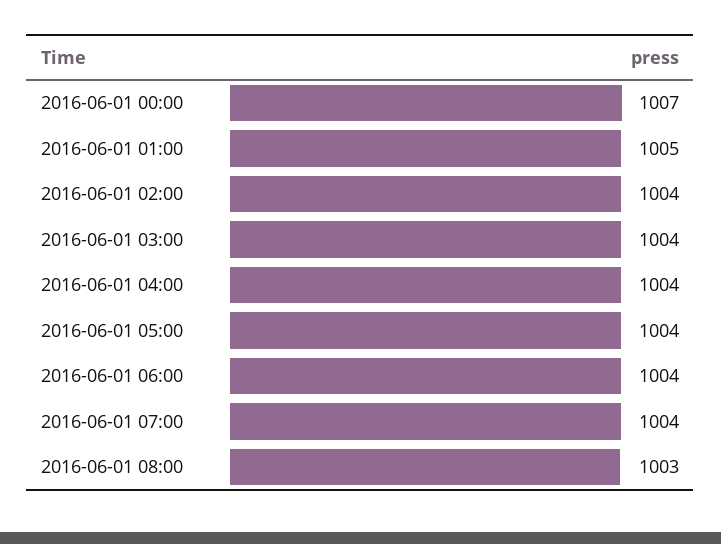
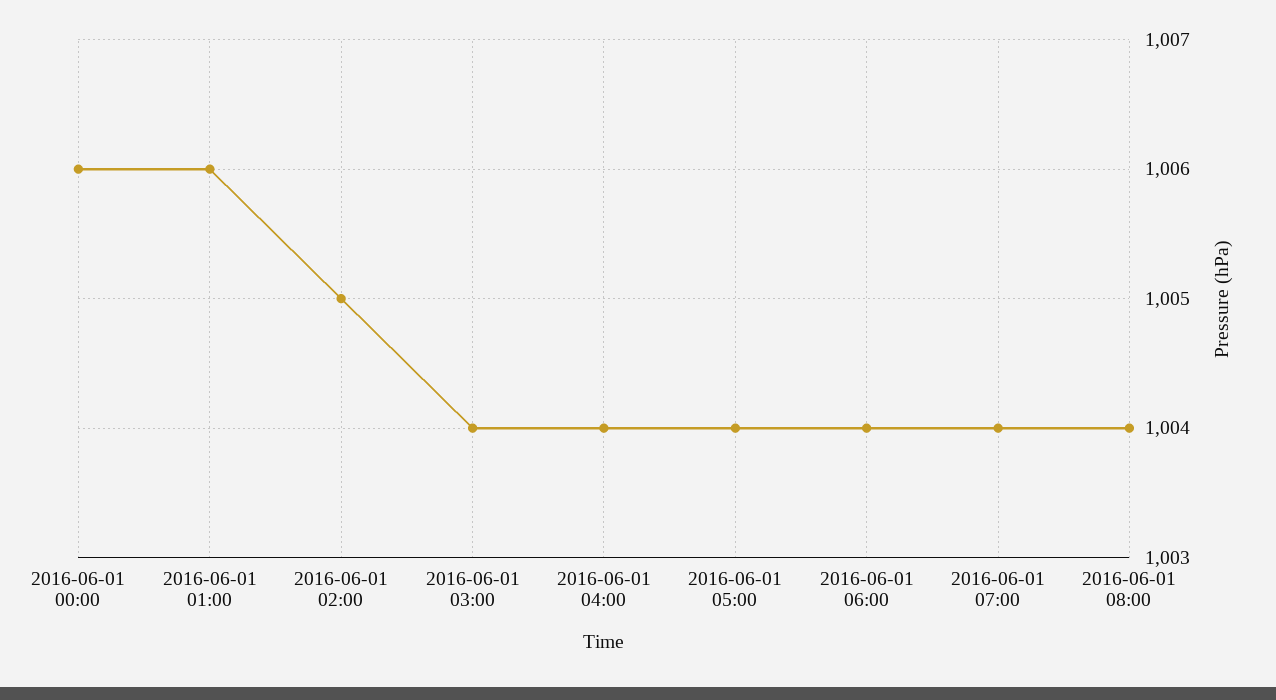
2016-06-01 00:00: 1007 -> 1006
2016-06-01 01:00: 1005 -> 1006
2016-06-01 02:00: 1004 -> 1005
2016-06-01 08:00: 1003 -> 1004

